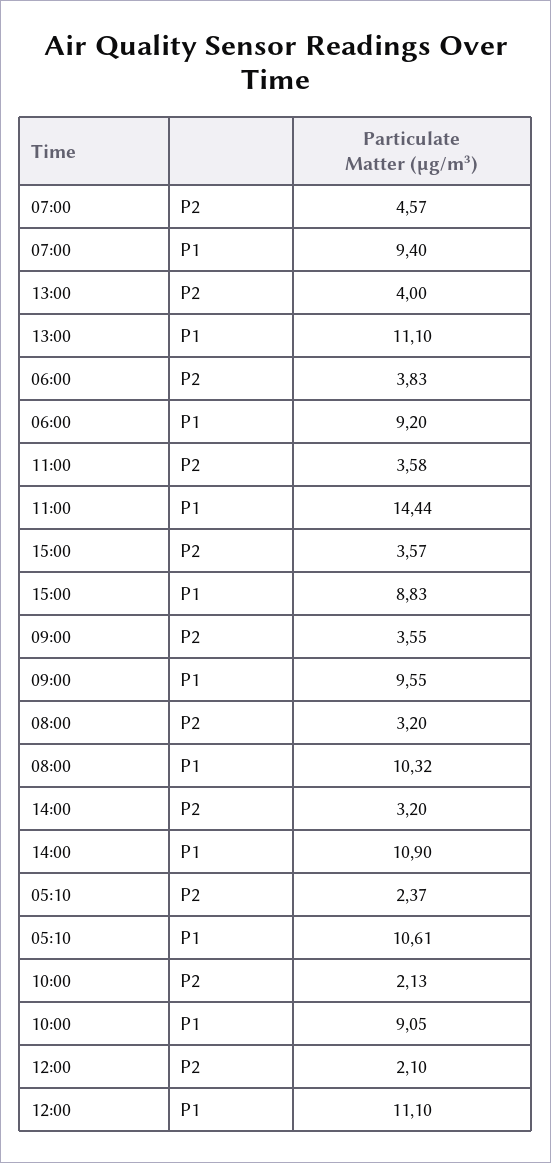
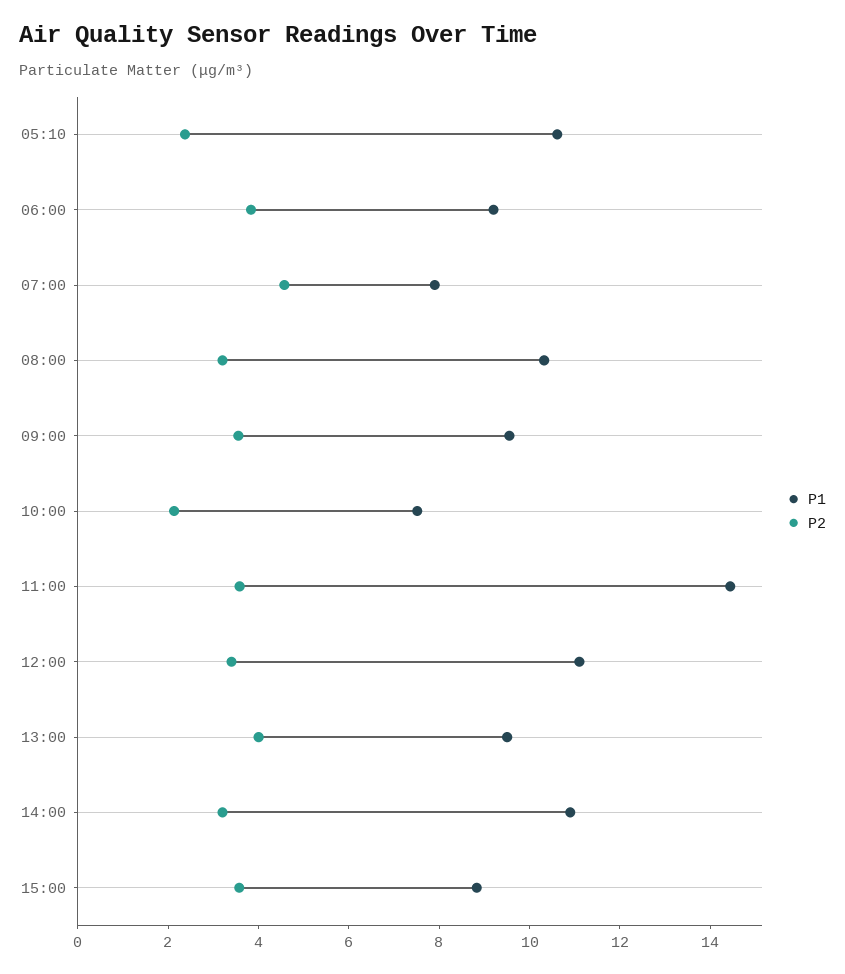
P1, 07:00: 9.4 -> 8
P1, 13:00: 11.1 -> 9.5
P1, 10:00: 9.05 -> 7.5
P2, 12:00: 2.1 -> 3.5

